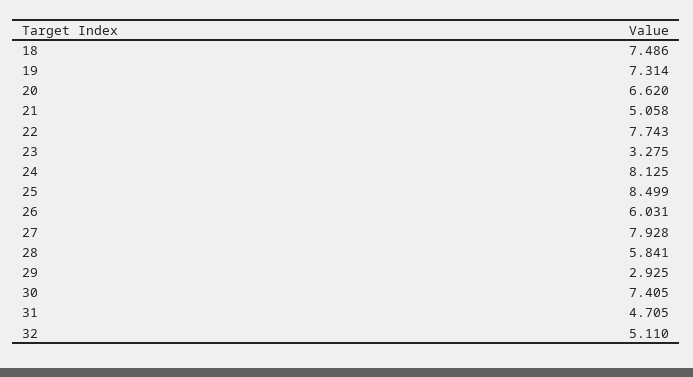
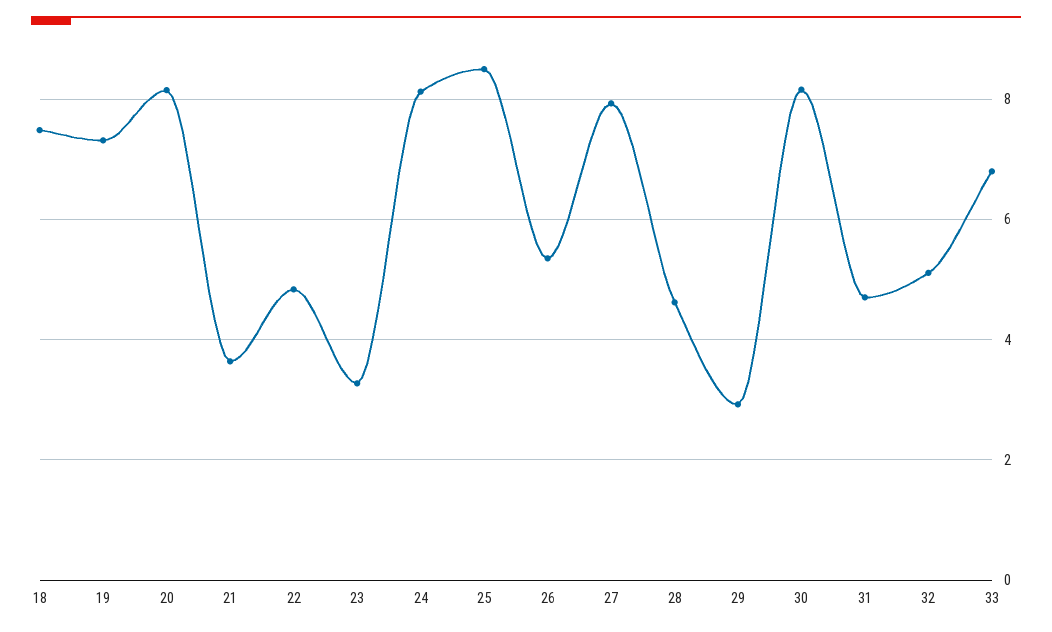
20: 6.62 -> 8.2
21: 5.058 -> 3.6
22: 7.743 -> 4.8
26: 6.031 -> 5.4
28: 5.841 -> 4.6
30: 7.405 -> 8.2
33: none -> 6.8

